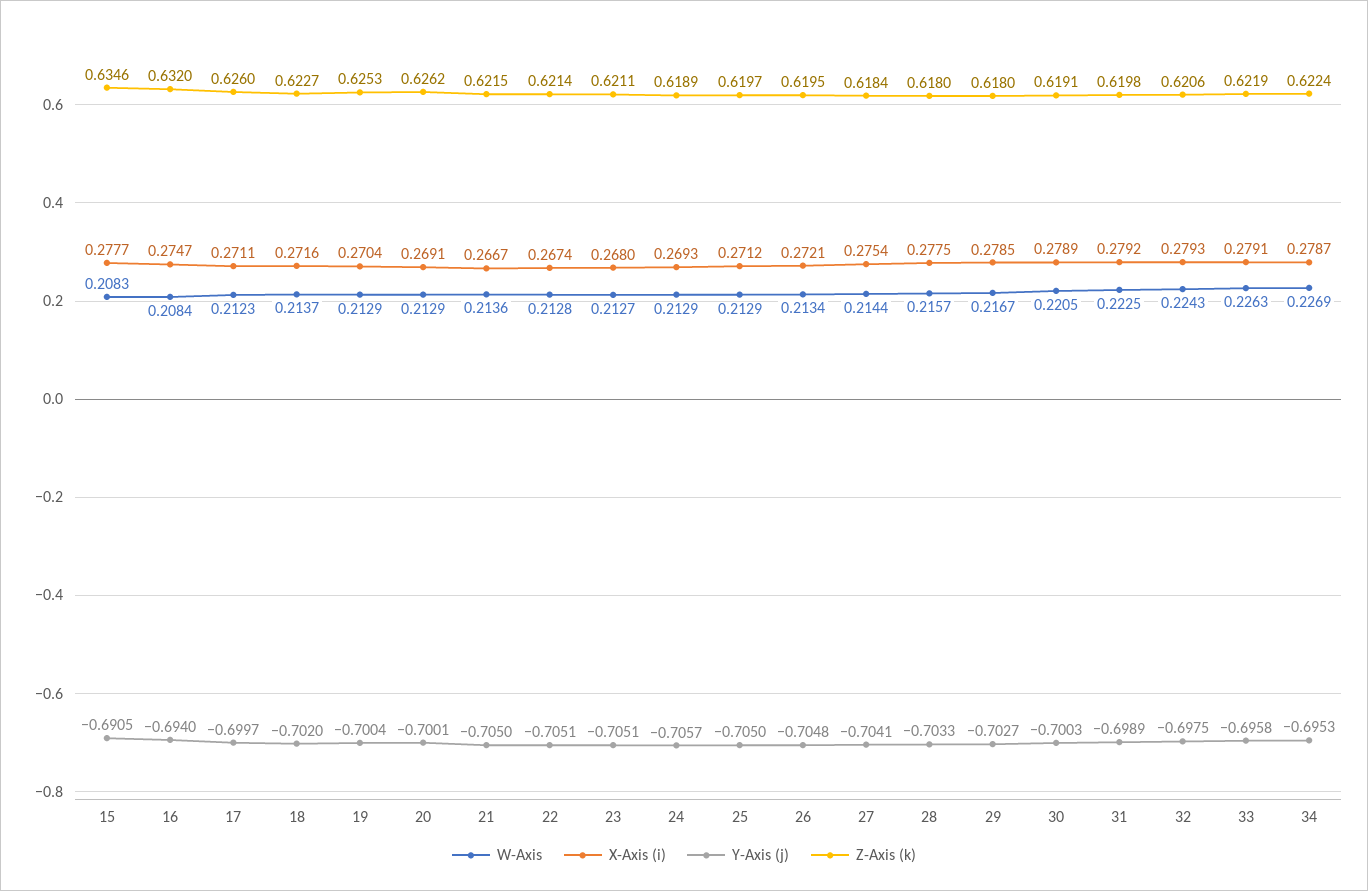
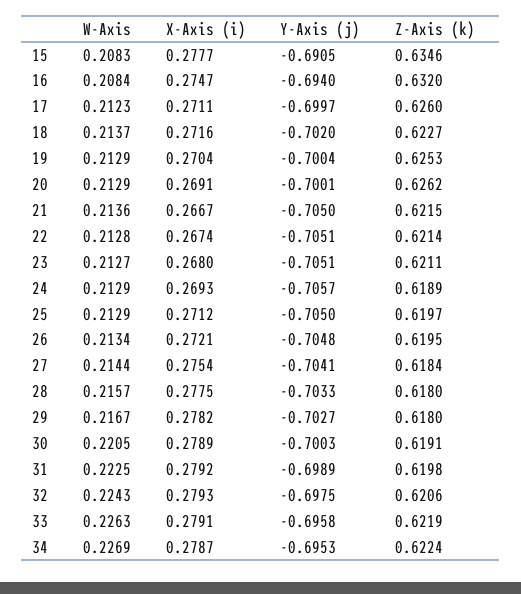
X-Axis (i), 29: 0.2785 -> 0.2782

